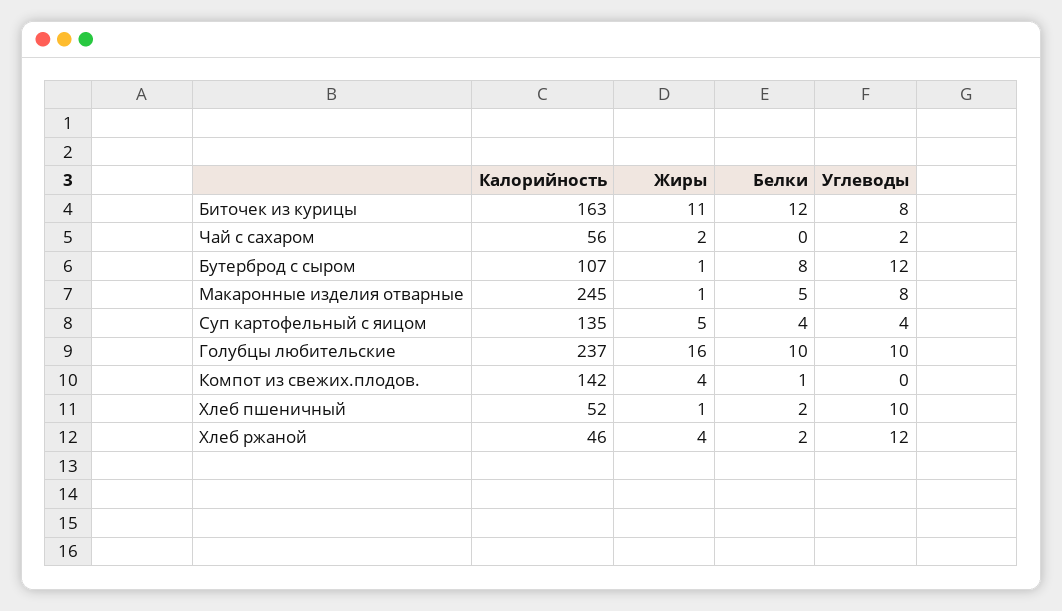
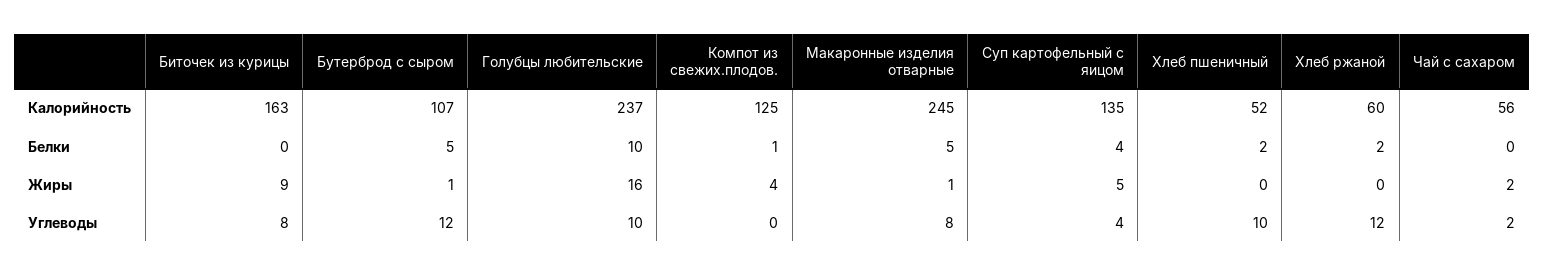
Жиры, Биточек из курицы: 11 -> 9
Белки, Биточек из курицы: 12 -> 0
Белки, Бутерброд с сыром: 8 -> 5
Калорийность, Компот из свежих.плодов.: 142 -> 125
Жиры, Хлеб пшеничный: 1 -> 0
Калорийность, Хлеб ржаной: 46 -> 60
Жиры, Хлеб ржаной: 4 -> 0

